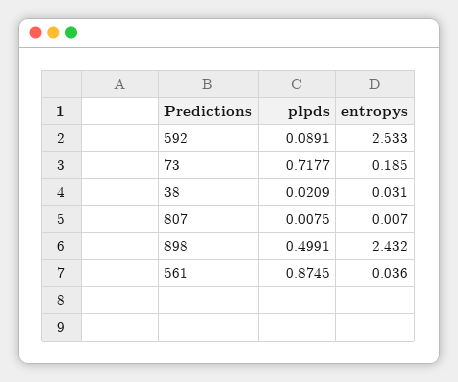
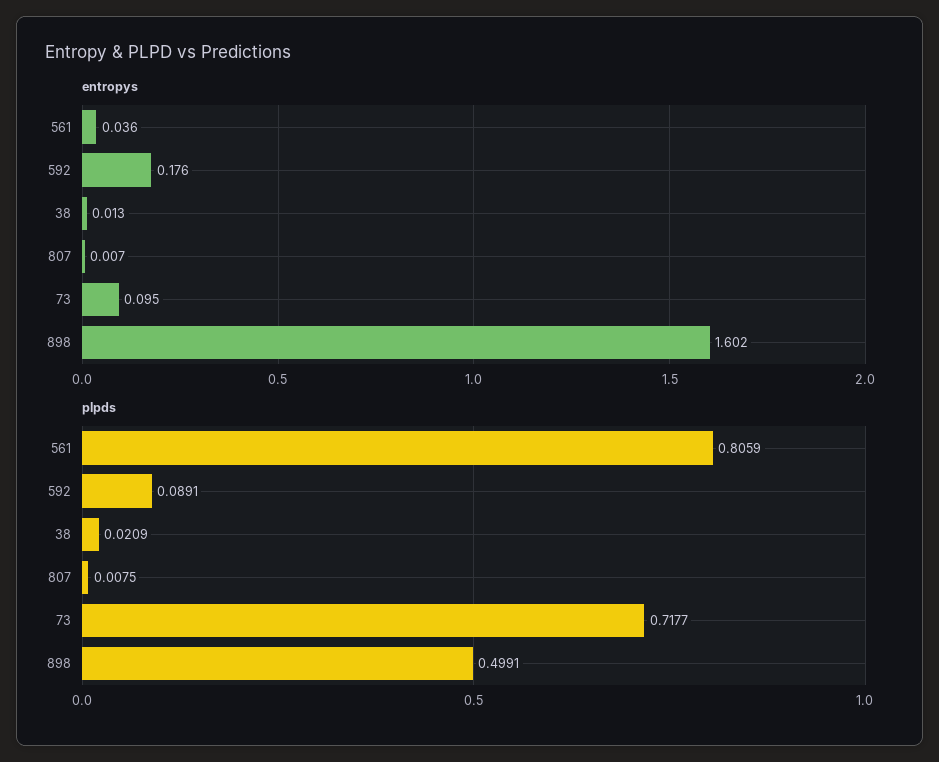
entropys, 592: 2.533 -> 0.176
entropys, 73: 0.185 -> 0.095
entropys, 38: 0.031 -> 0.013
entropys, 898: 2.432 -> 1.602
plpds, 561: 0.8745 -> 0.8059

